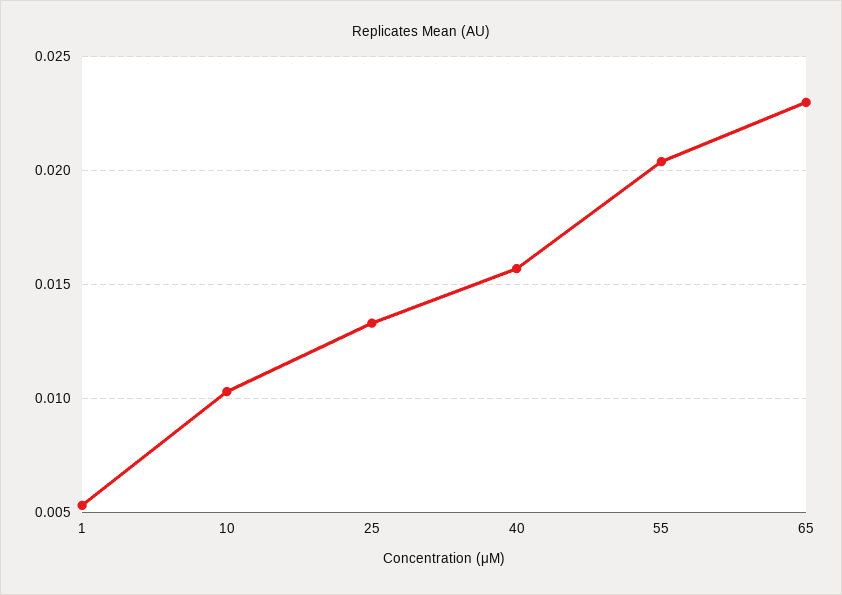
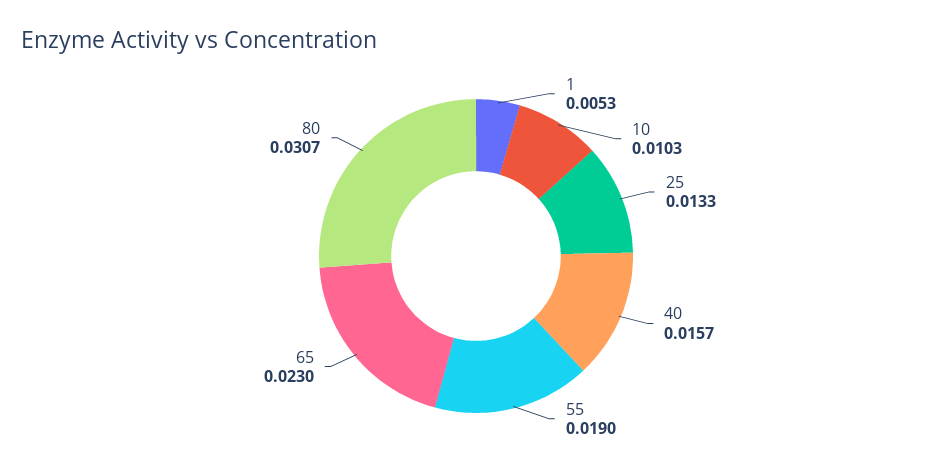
55: 0.0205 -> 0.019
80: none -> 0.0307

